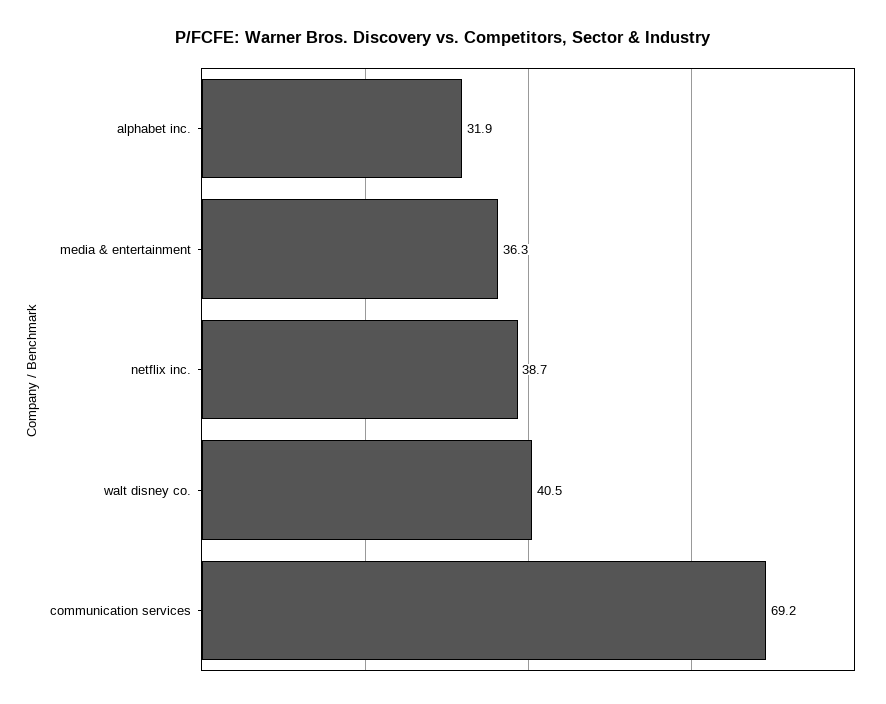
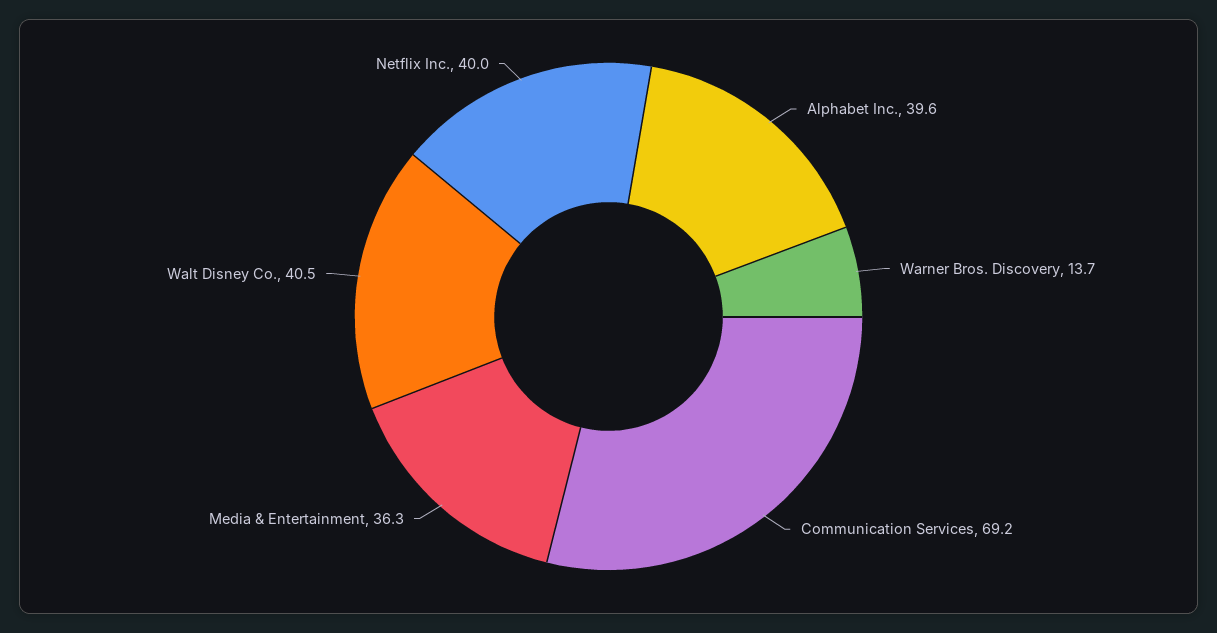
alphabet inc.: 31.9 -> 39.6
netflix inc.: 38.7 -> 40
Warner Bros. Discovery: none -> 13.7

